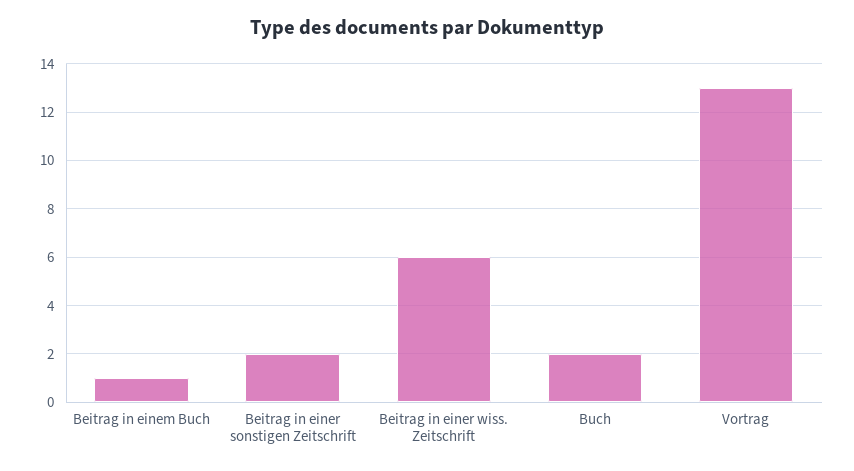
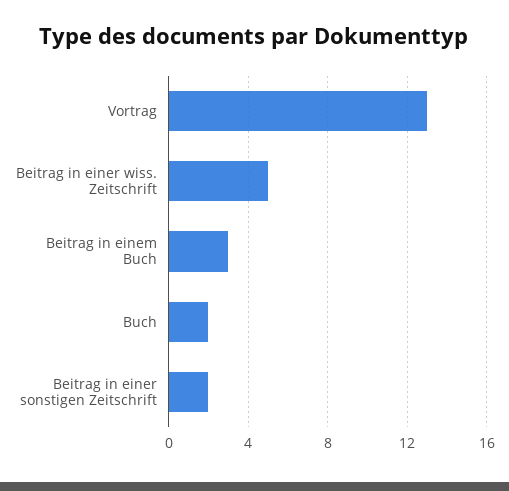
Beitrag in einem Buch: 1 -> 3
Beitrag in einer wiss. Zeitschrift: 6 -> 5

